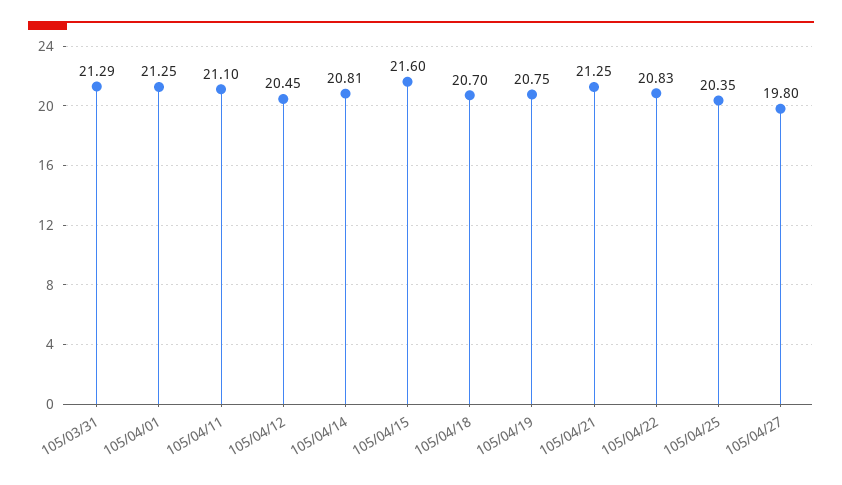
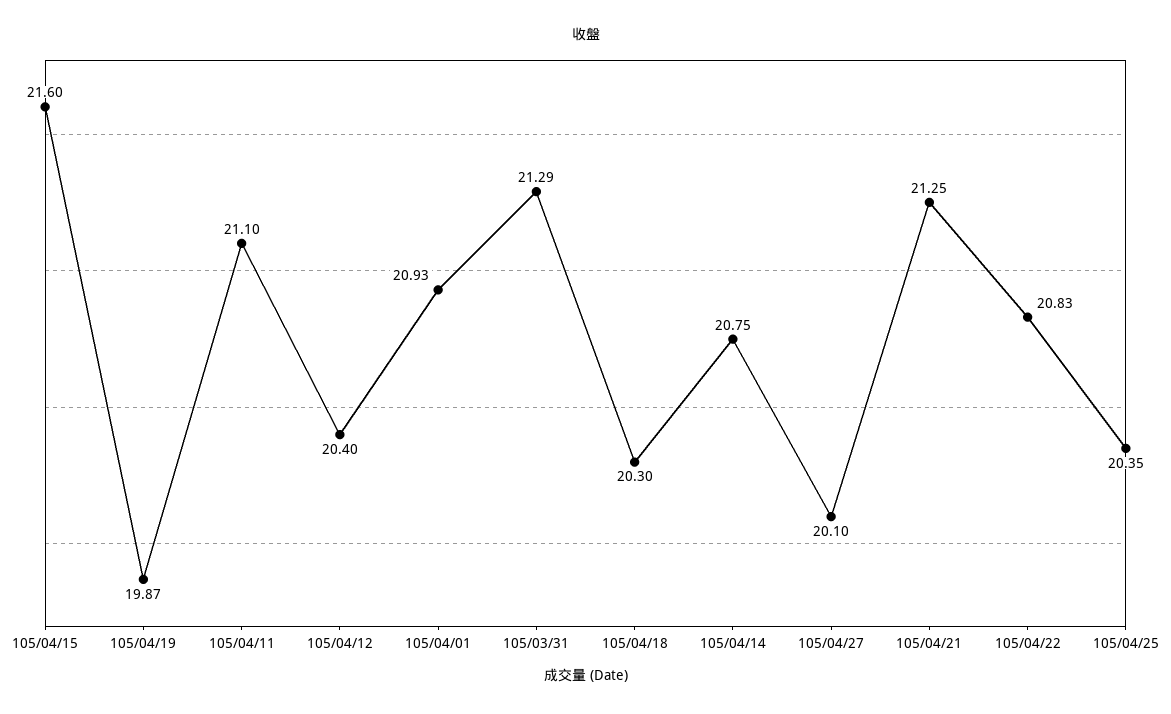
105/04/01: 21.25 -> 20.93
105/04/12: 20.45 -> 20.4
105/04/14: 20.81 -> 20.75
105/04/18: 20.7 -> 20.3
105/04/19: 20.75 -> 19.87
105/04/27: 19.8 -> 20.1

